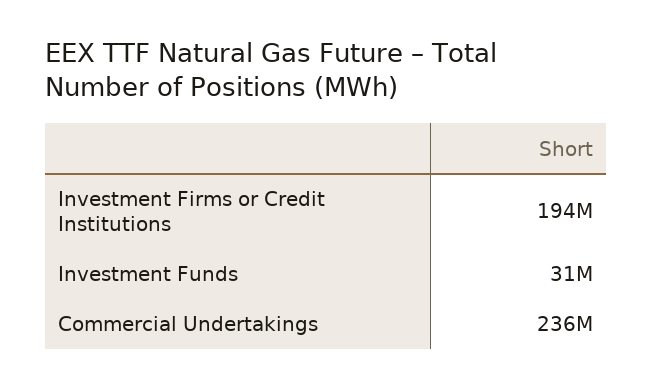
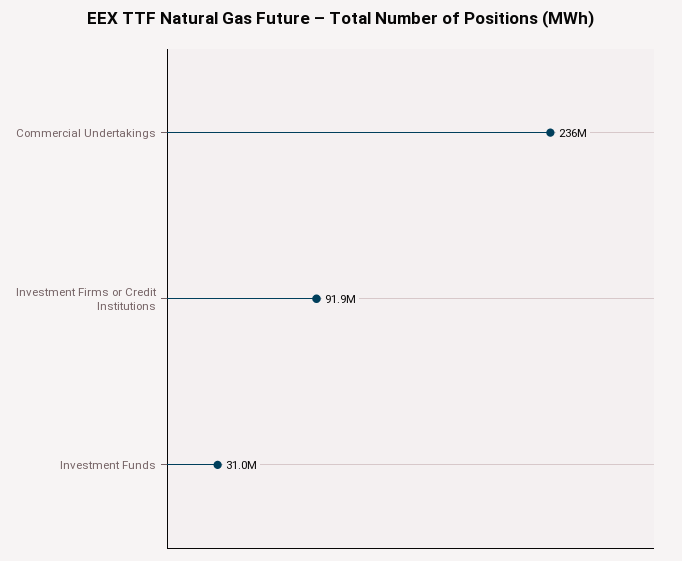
Investment Firms or Credit Institutions: 194000000 -> 91900000

